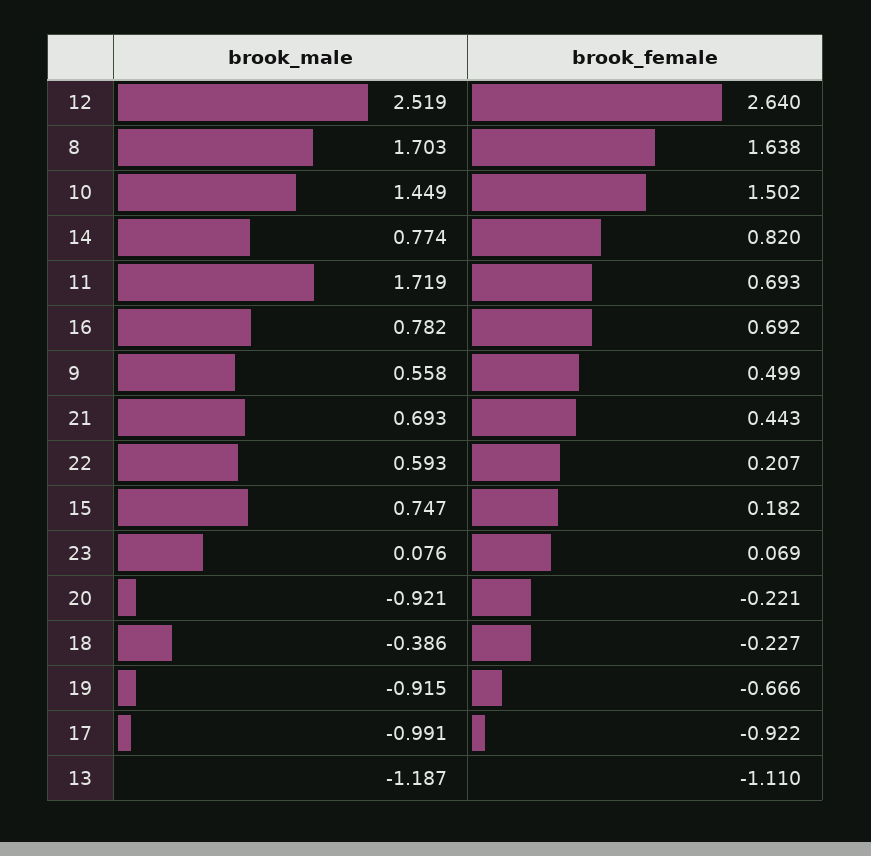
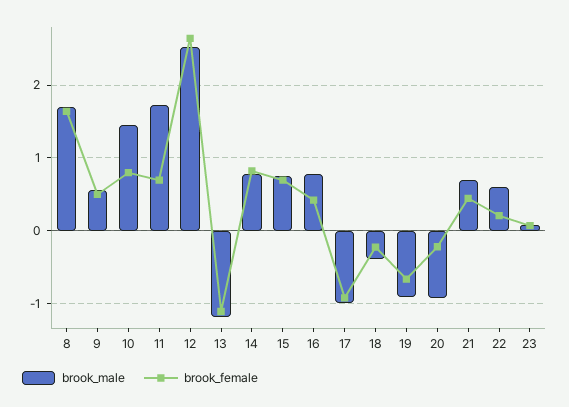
brook_female, 10: 1.502 -> 0.8
brook_female, 16: 0.692 -> 0.4
brook_female, 15: 0.182 -> 0.7

